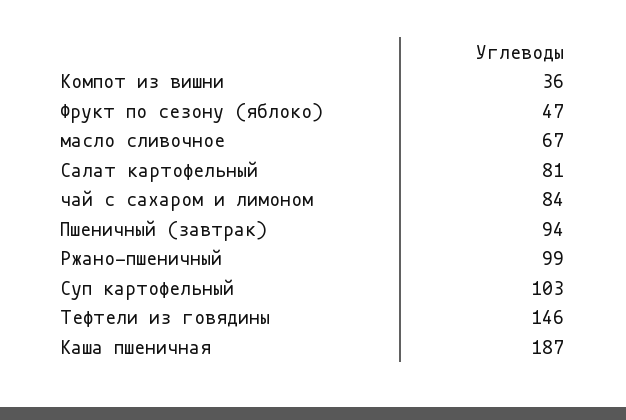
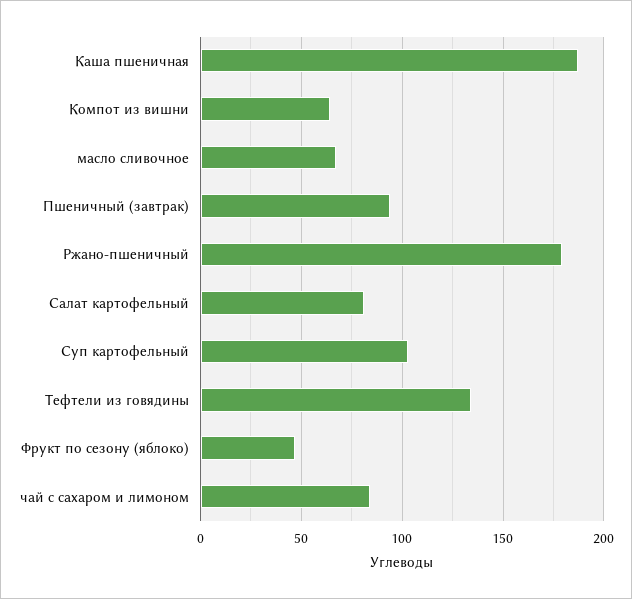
Компот из вишни: 36 -> 65
Ржано-пшеничный: 99 -> 180
Тефтели из говядины: 146 -> 135

